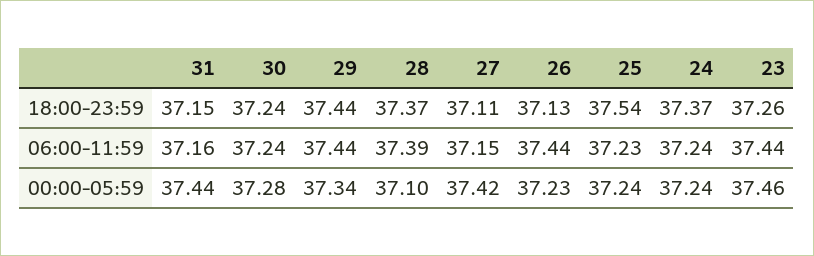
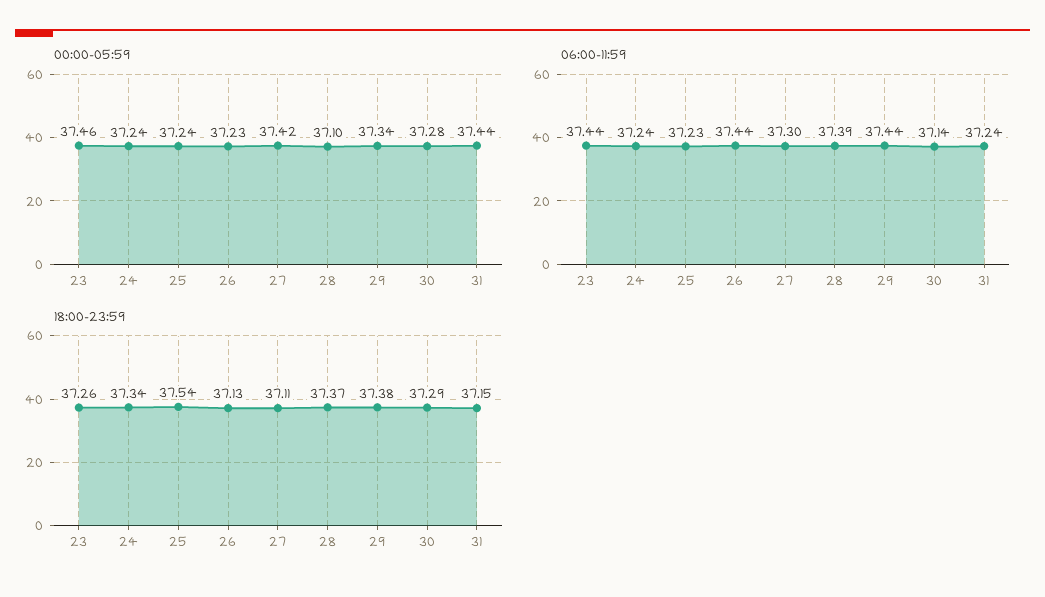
18:00-23:59, 30: 37.24 -> 37.29
18:00-23:59, 29: 37.44 -> 37.38
18:00-23:59, 24: 37.37 -> 37.34
06:00-11:59, 31: 37.16 -> 37.24
06:00-11:59, 30: 37.24 -> 37.14
06:00-11:59, 27: 37.15 -> 37.3

